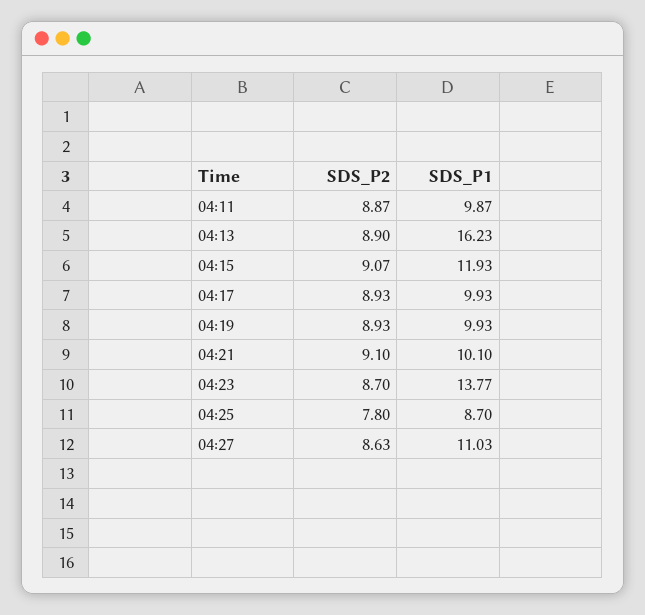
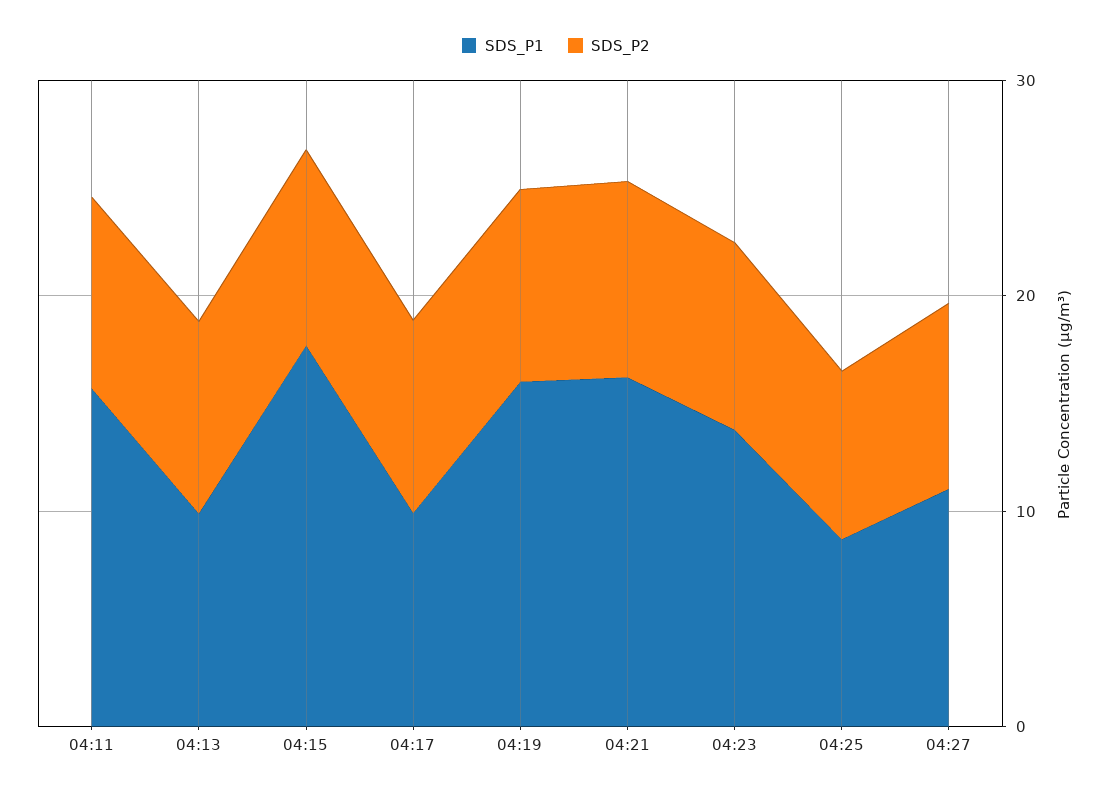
SDS_P1, 04:11: 9.87 -> 16
SDS_P1, 04:13: 16.23 -> 10
SDS_P1, 04:15: 11.93 -> 18
SDS_P1, 04:19: 9.93 -> 16
SDS_P1, 04:21: 10.1 -> 16

